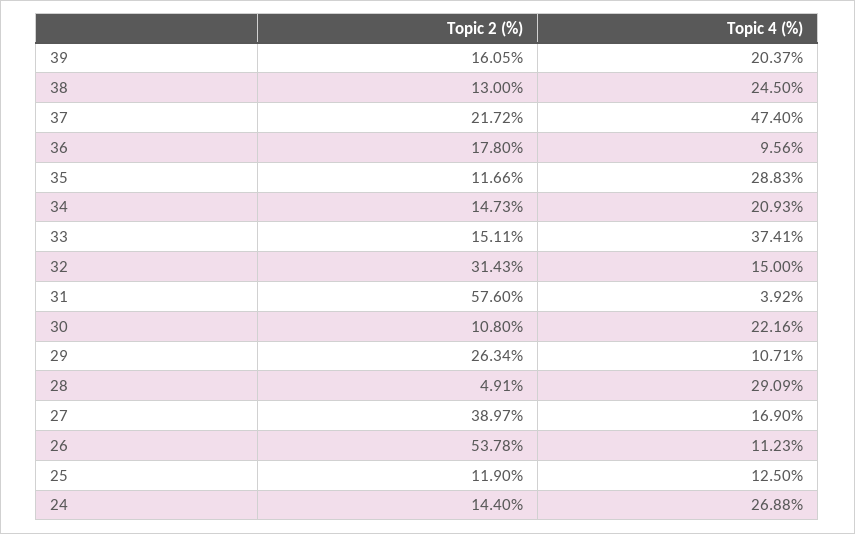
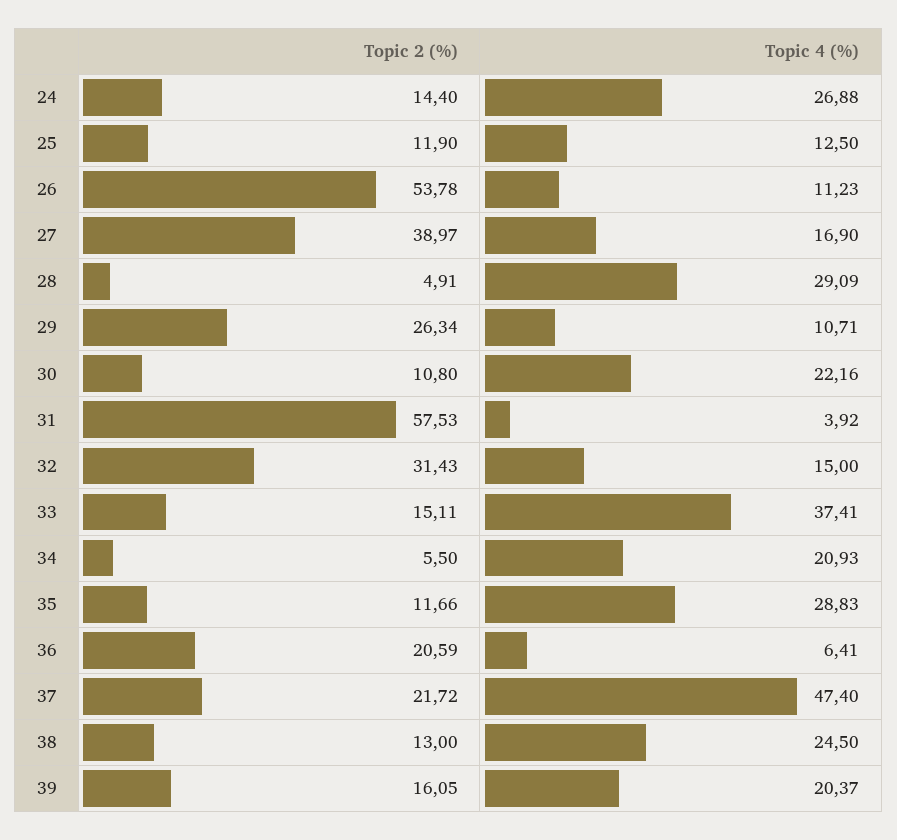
Topic 2 (%), 36: 17.8 -> 20.59
Topic 4 (%), 36: 9.56 -> 6.41
Topic 2 (%), 34: 14.73 -> 5.5
Topic 2 (%), 31: 57.6 -> 57.53

